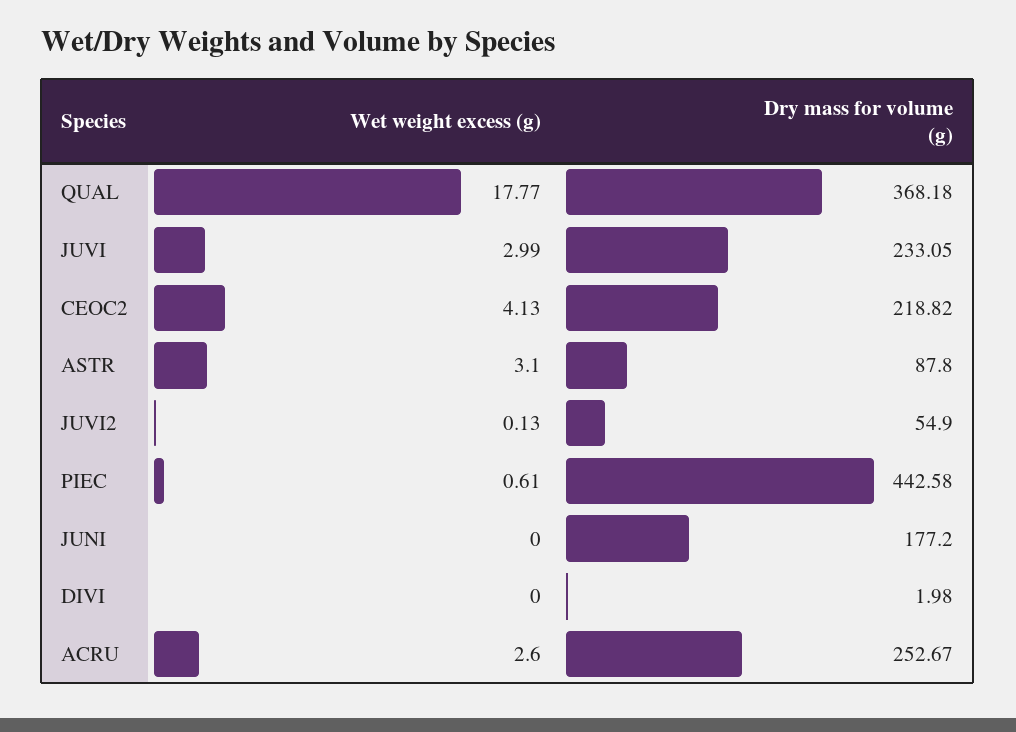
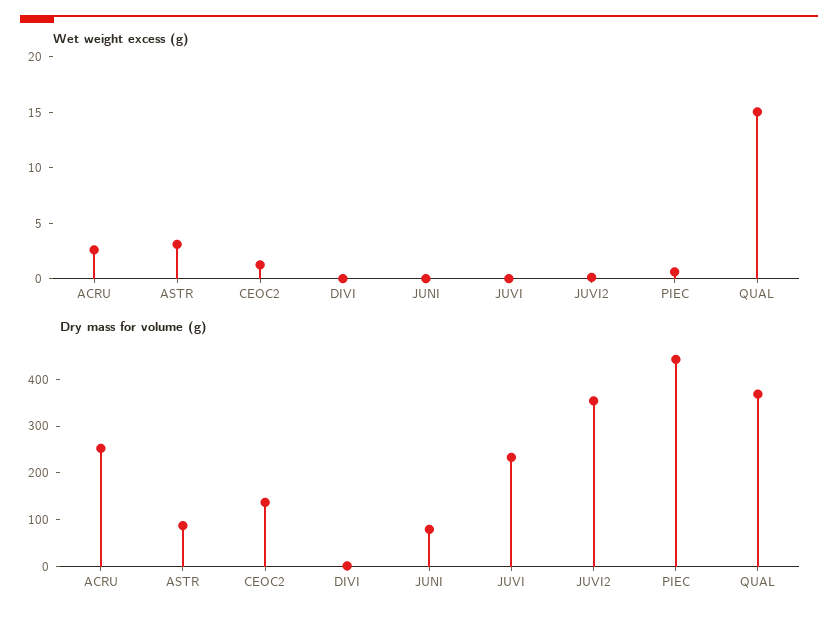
Wet weight excess (g), QUAL: 17.77 -> 15
Wet weight excess (g), JUVI: 2.99 -> 0
Wet weight excess (g), CEOC2: 4.13 -> 1
Dry mass for volume (g), CEOC2: 218.82 -> 140
Dry mass for volume (g), JUVI2: 54.9 -> 360
Dry mass for volume (g), JUNI: 177.2 -> 80

